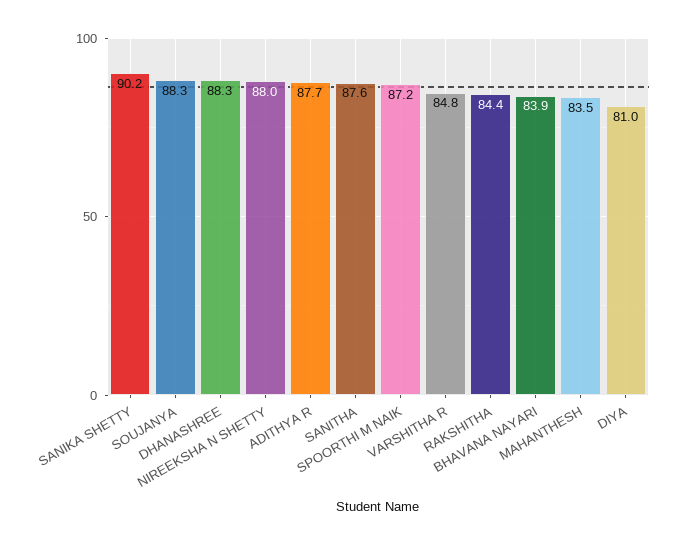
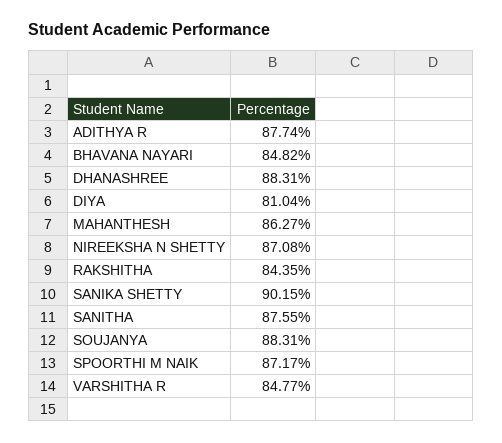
NIREEKSHA N SHETTY: 88 -> 87.08
BHAVANA NAYARI: 83.9 -> 84.82
MAHANTHESH: 83.5 -> 86.27

